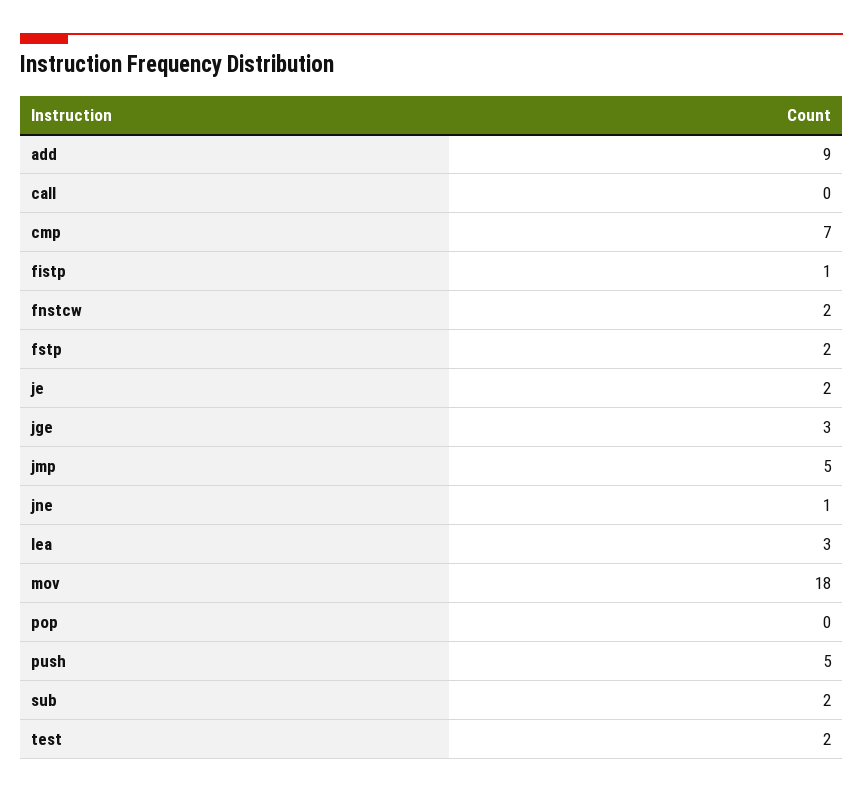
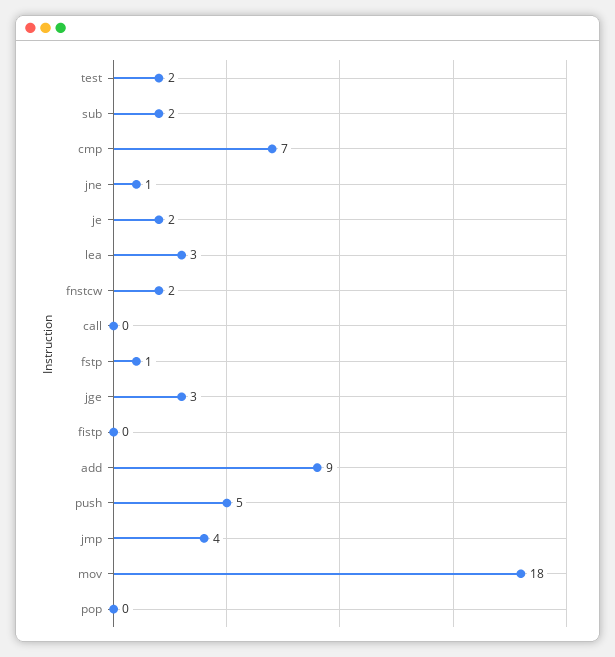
fistp: 1 -> 0
fstp: 2 -> 1
jmp: 5 -> 4

